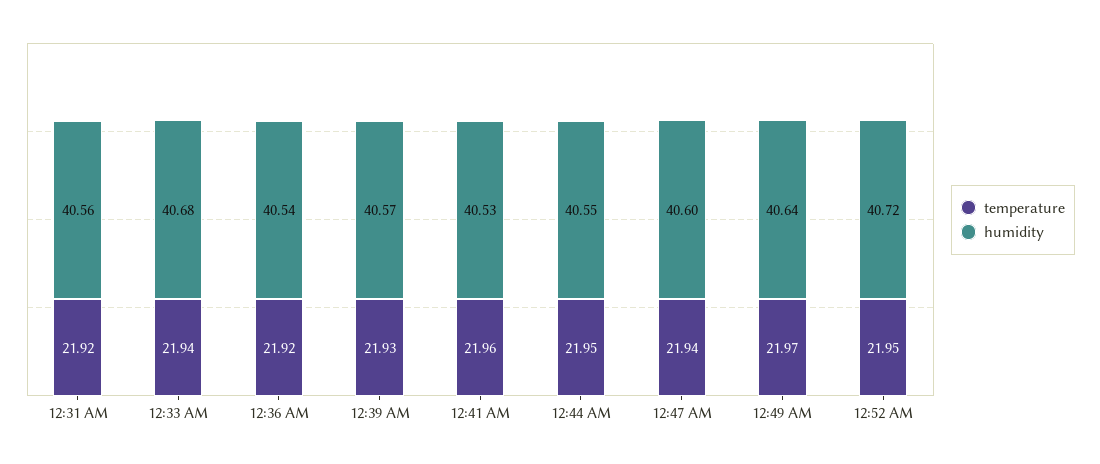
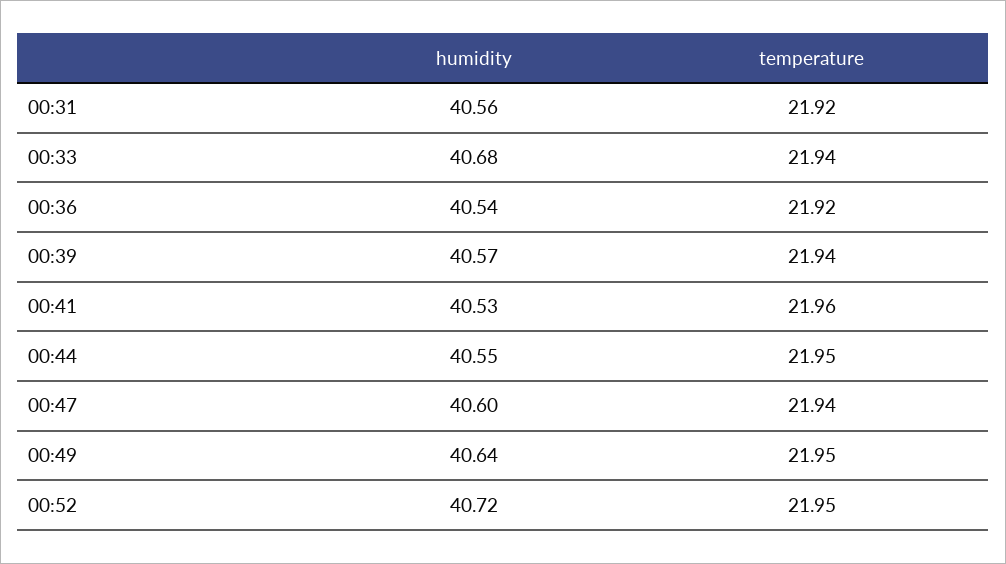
temperature, 12:39 AM: 21.93 -> 21.94
temperature, 12:49 AM: 21.97 -> 21.95

